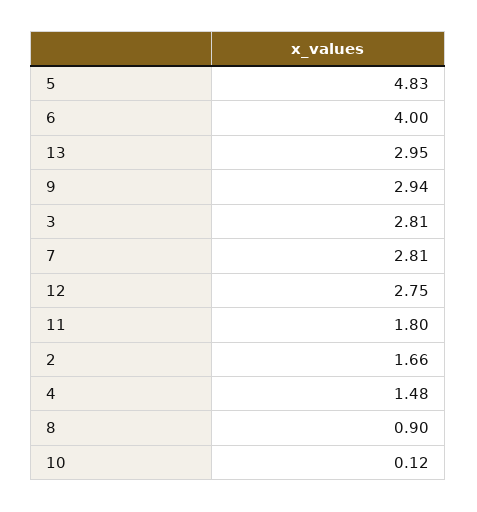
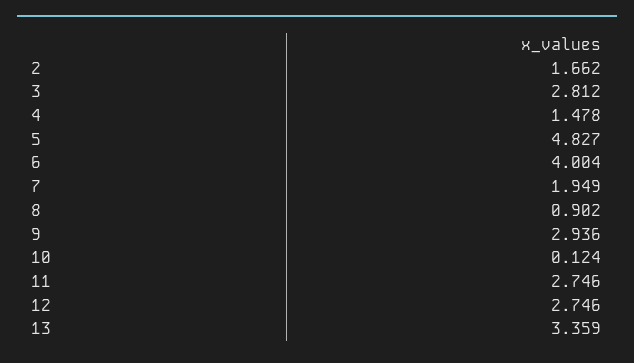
13: 2.95 -> 3.359
7: 2.81 -> 1.949
11: 1.8 -> 2.746

